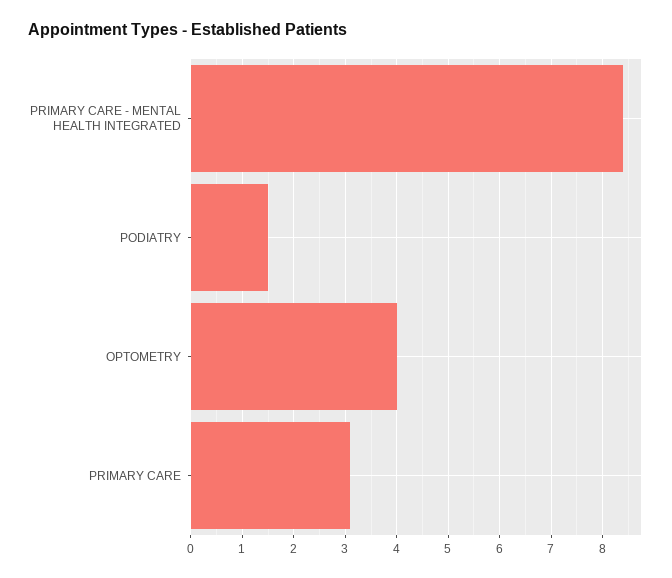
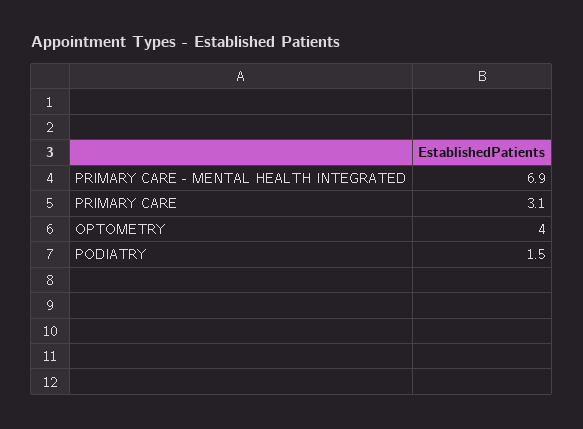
PRIMARY CARE - MENTAL HEALTH INTEGRATED: 8.5 -> 6.9

